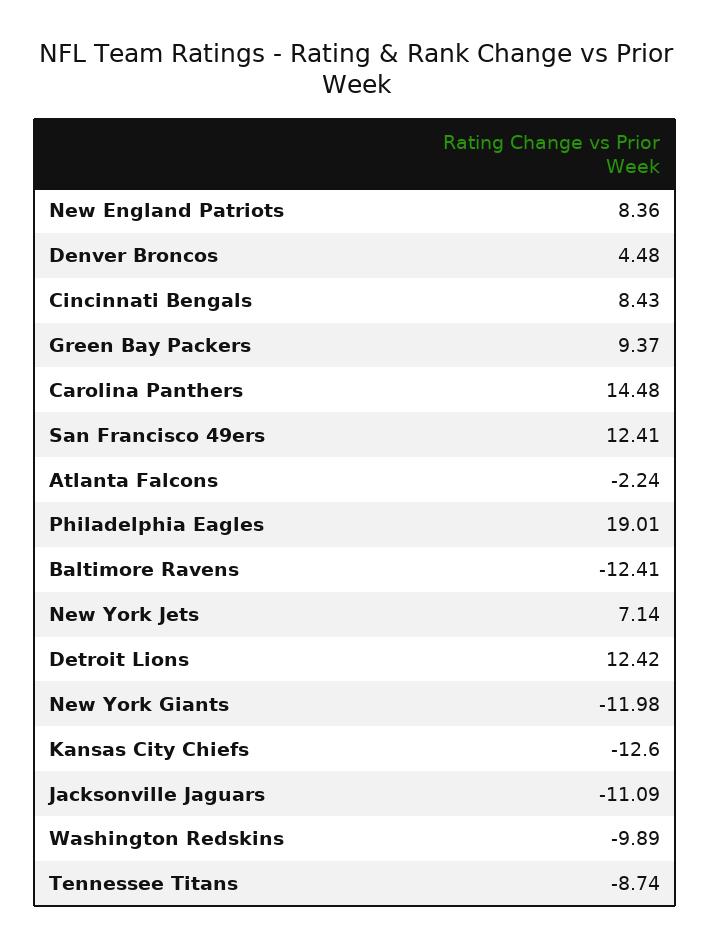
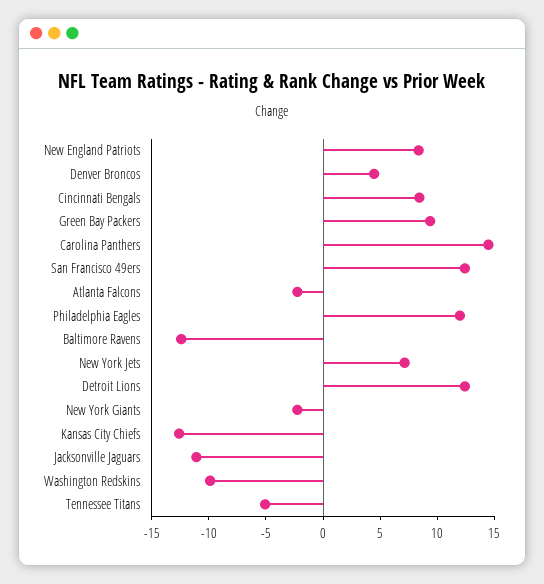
Philadelphia Eagles: 19.01 -> 12
New York Giants: -11.98 -> -2
Tennessee Titans: -8.74 -> -5

